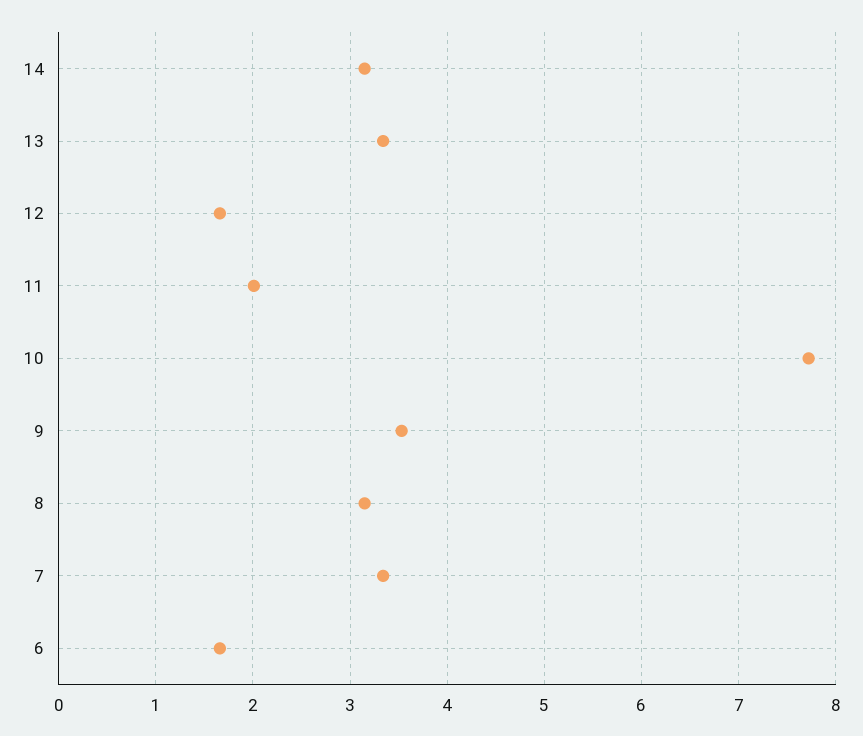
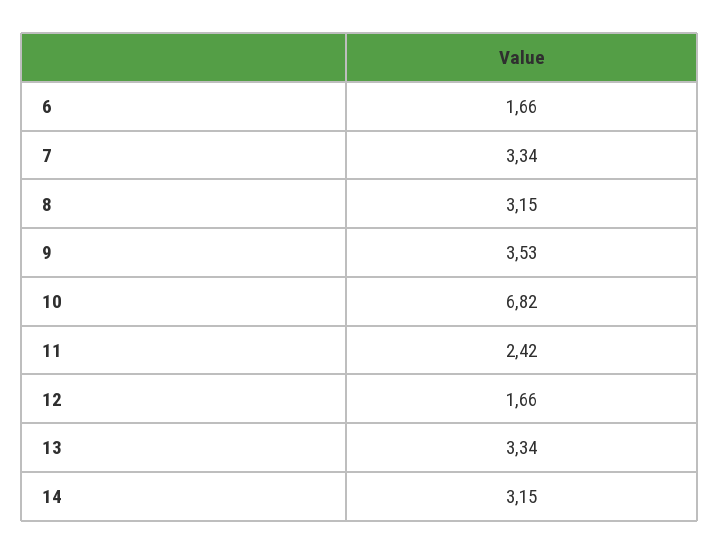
11: 2 -> 2.42
10: 7.7 -> 6.82

